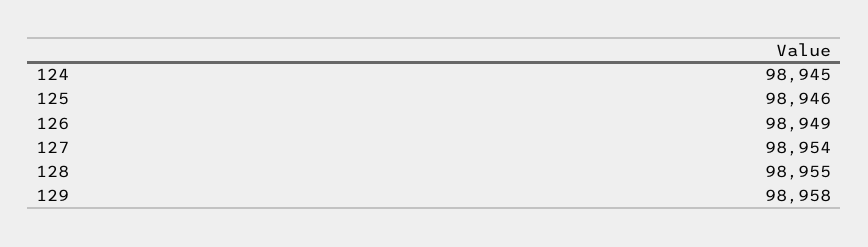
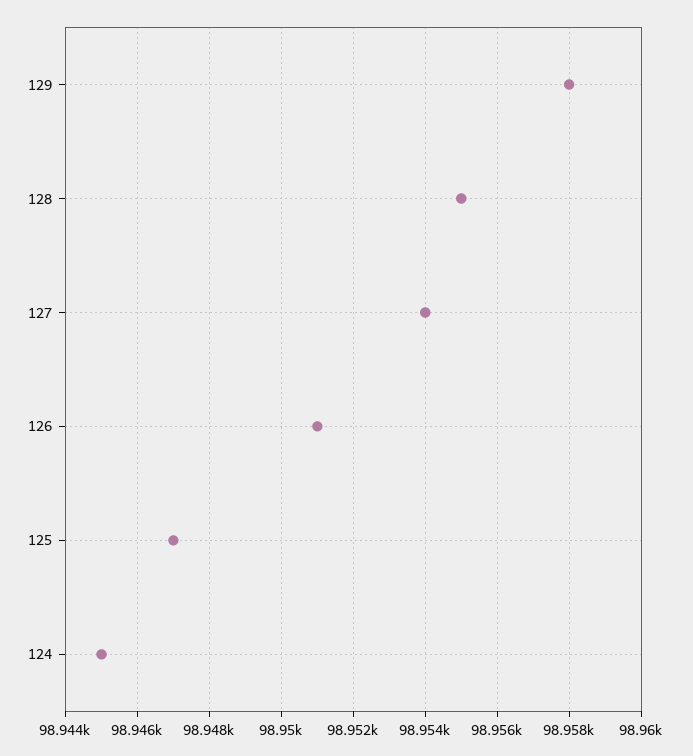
125: 98946 -> 98947
126: 98949 -> 98951

